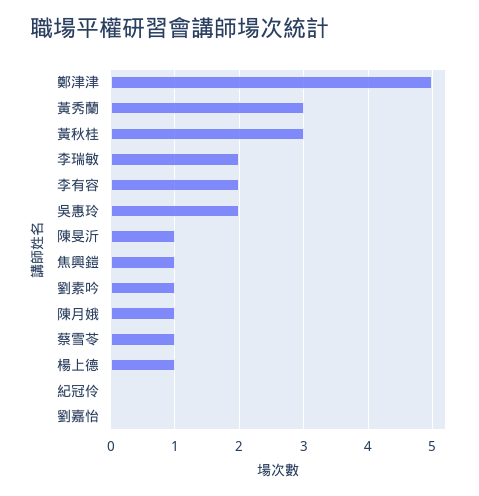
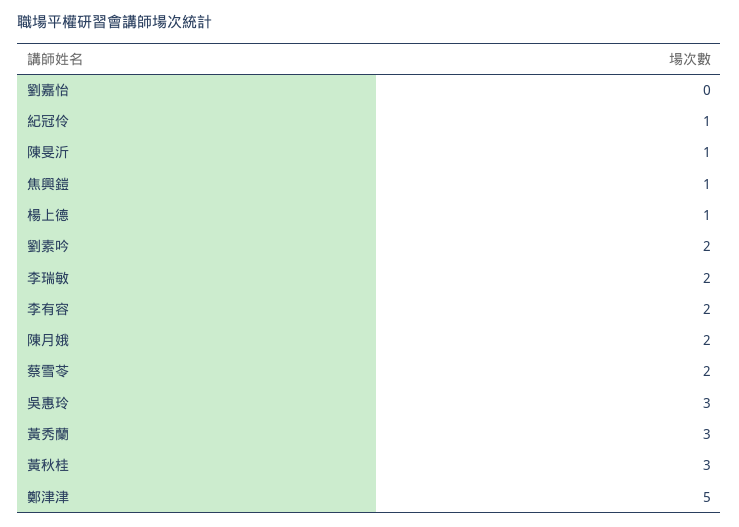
吳惠玲: 2 -> 3
劉素吟: 1 -> 2
陳月娥: 1 -> 2
蔡雪苓: 1 -> 2
紀冠伶: 0 -> 1

